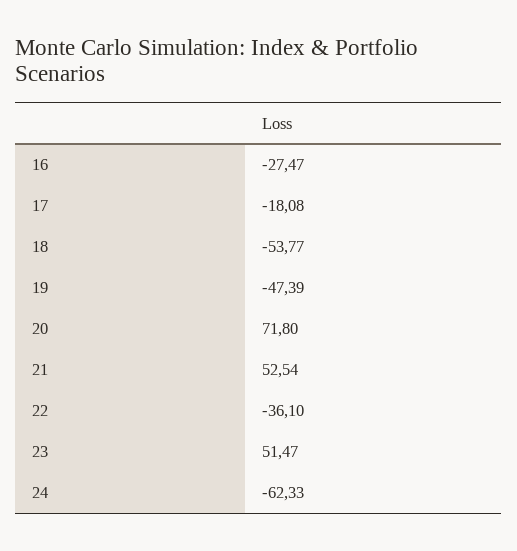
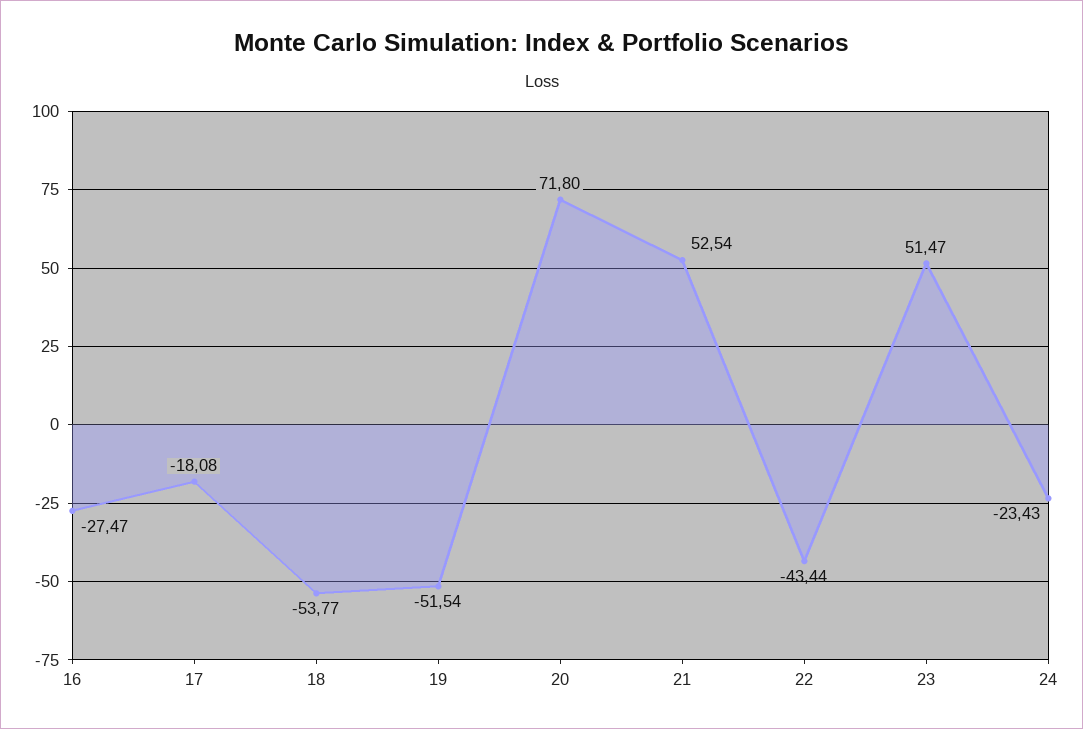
19: -47.39 -> -51.54
22: -36.1 -> -43.44
24: -62.33 -> -23.43

